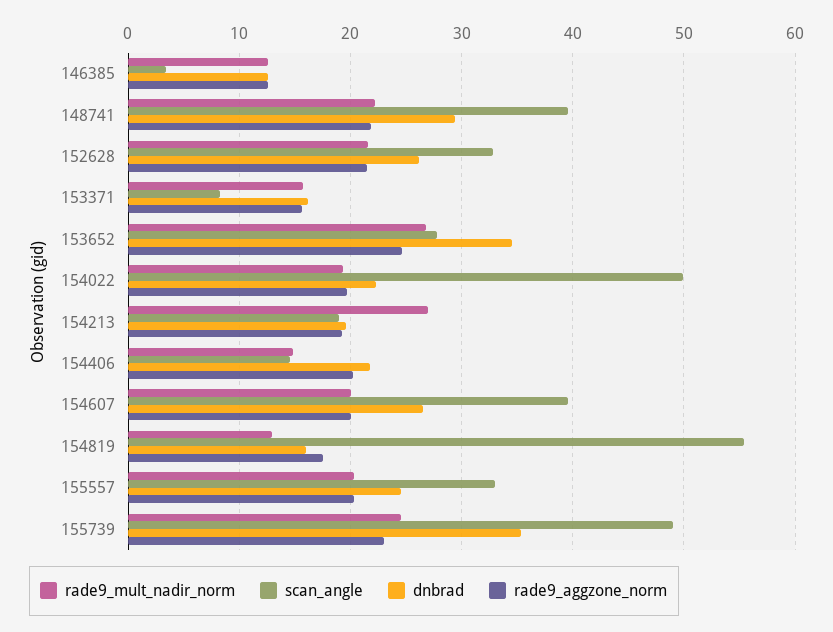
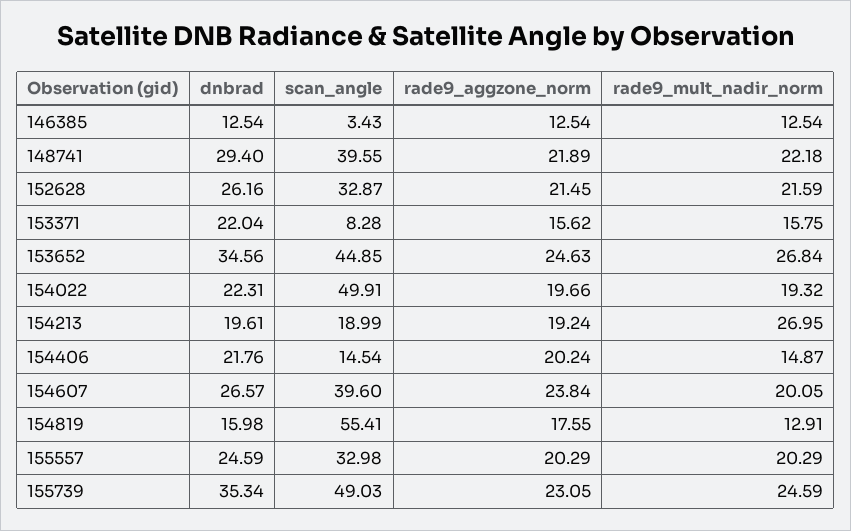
dnbrad, 153371: 16 -> 22.04
scan_angle, 153652: 28 -> 44.85
rade9_aggzone_norm, 154607: 20 -> 23.84

